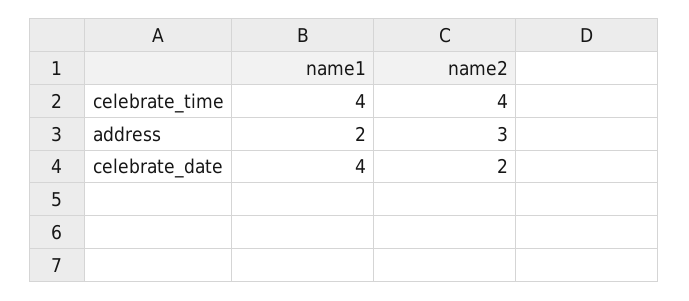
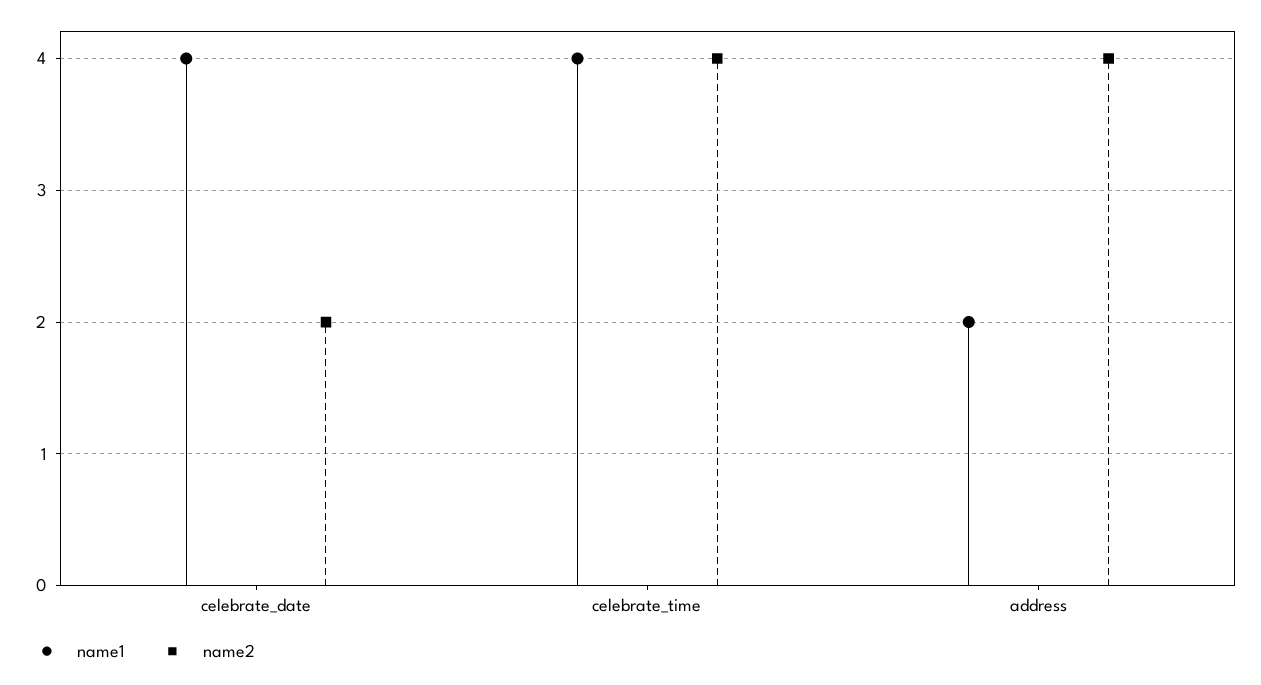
name2, address: 3 -> 4

